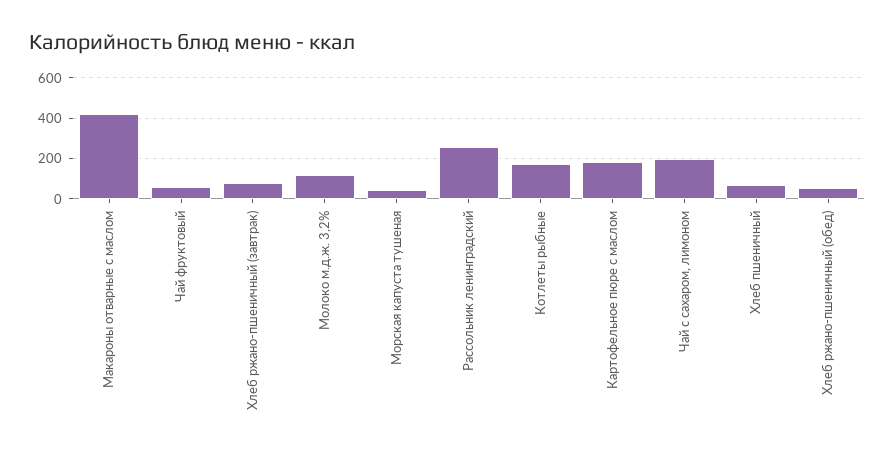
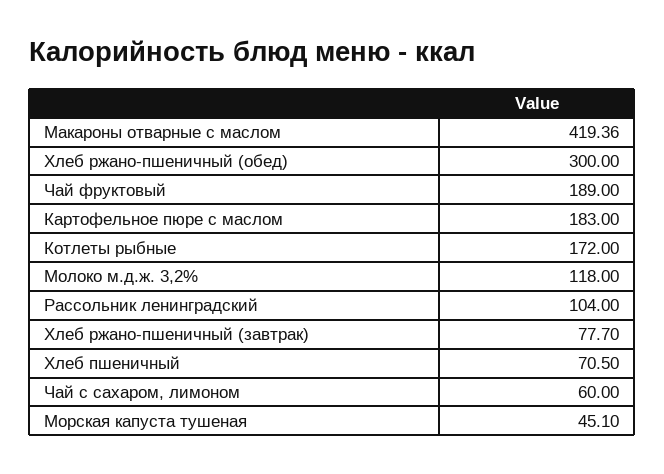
Чай фруктовый: 50 -> 189
Рассольник ленинградский: 250 -> 104
Чай с сахаром, лимоном: 200 -> 60
Хлеб ржано-пшеничный (обед): 50 -> 300

